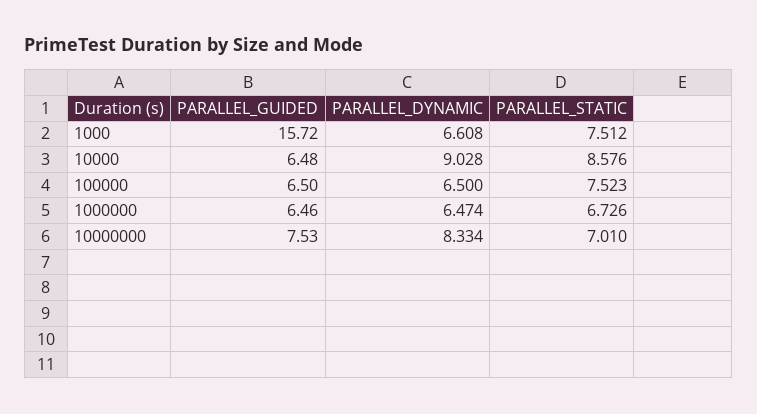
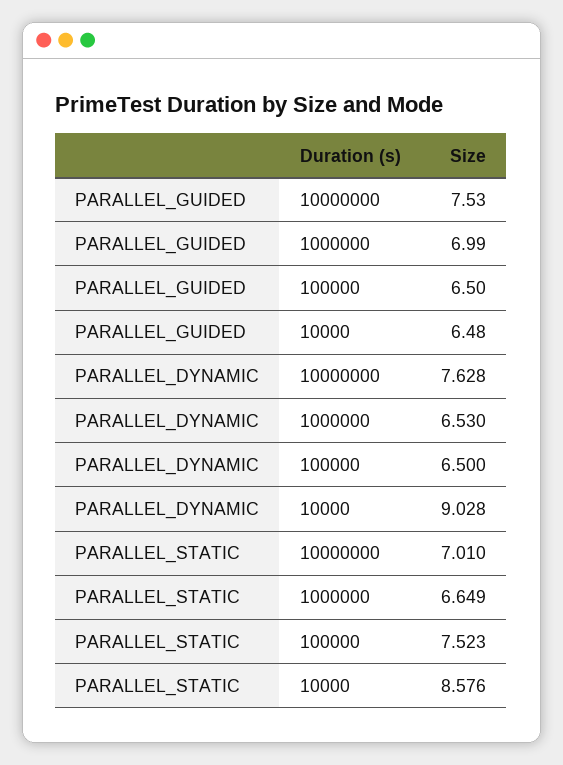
PARALLEL_GUIDED, 1000: 15.72 -> none
PARALLEL_DYNAMIC, 1000: 6.608 -> none
PARALLEL_STATIC, 1000: 7.512 -> none
PARALLEL_GUIDED, 1000000: 6.46 -> 6.99
PARALLEL_DYNAMIC, 1000000: 6.474 -> 6.53
PARALLEL_STATIC, 1000000: 6.726 -> 6.649
PARALLEL_DYNAMIC, 10000000: 8.334 -> 7.628

